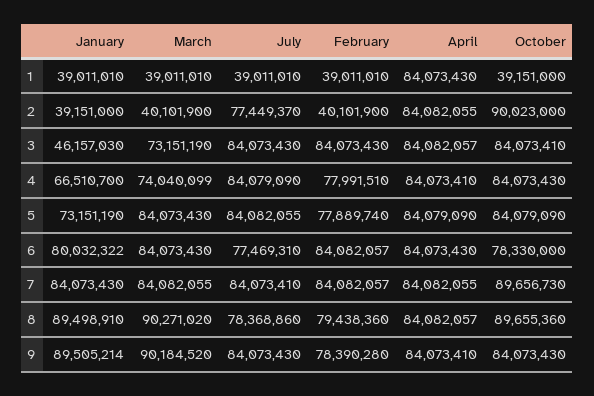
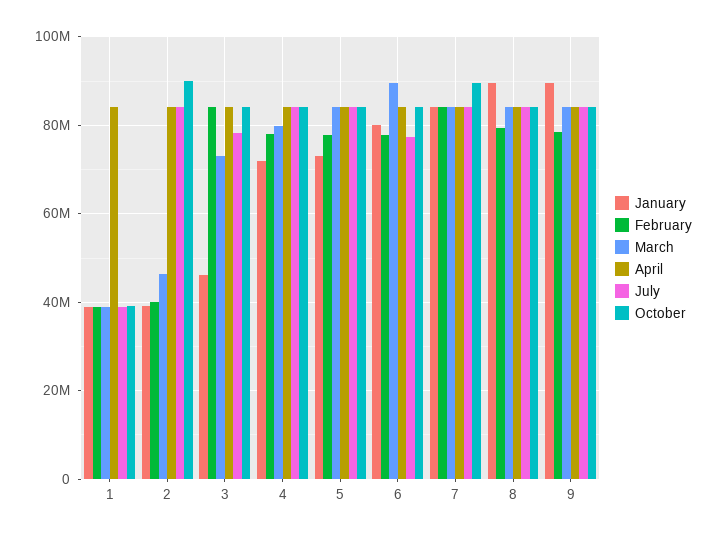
March, 2: 40101900 -> 46000000
July, 2: 77449370 -> 84000000
July, 3: 84073430 -> 78000000
January, 4: 66510700 -> 72000000
March, 4: 74040099 -> 80000000
March, 6: 84073430 -> 90000000
February, 6: 84082057 -> 78000000
October, 6: 78330000 -> 84000000
March, 8: 90271020 -> 84000000
July, 8: 78368860 -> 84000000
October, 8: 89655360 -> 84000000
March, 9: 90184520 -> 84000000

